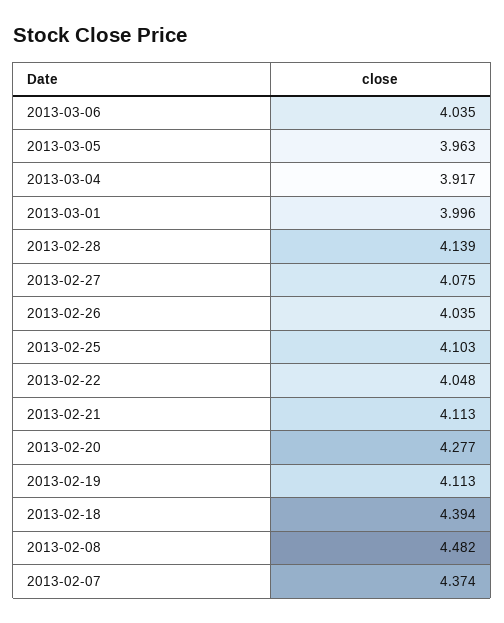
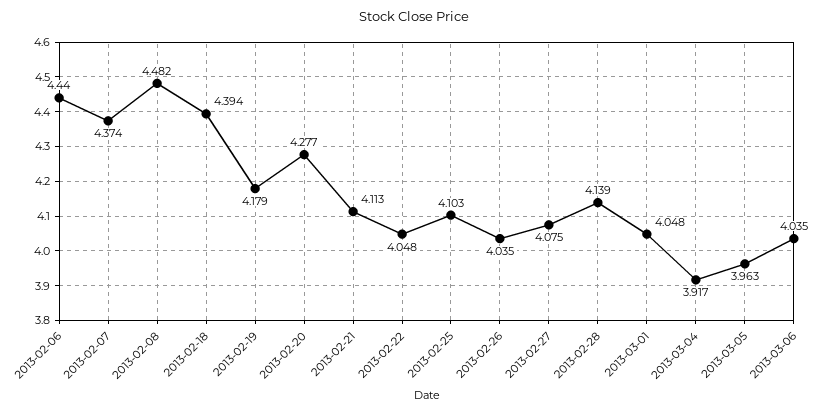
2013-03-01: 3.996 -> 4.048
2013-02-19: 4.113 -> 4.179
2013-02-06: none -> 4.44

